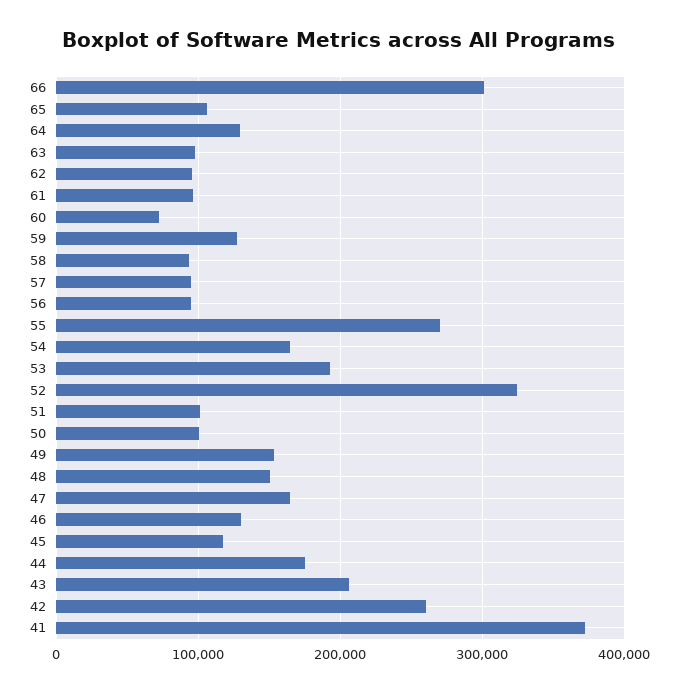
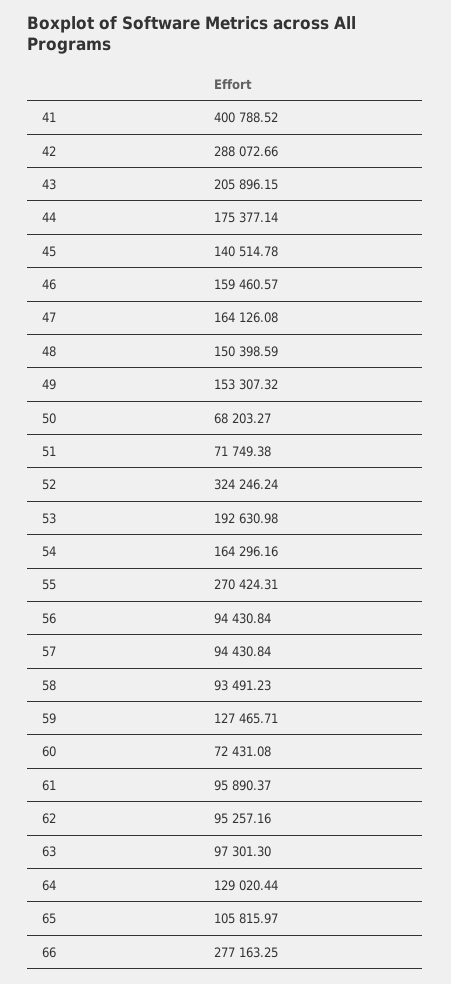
66: 300000 -> 277163.25
51: 100000 -> 71749.38
50: 100000 -> 68203.27
46: 130000 -> 159460.57
45: 120000 -> 140514.78
42: 260000 -> 288072.66
41: 370000 -> 400788.52

